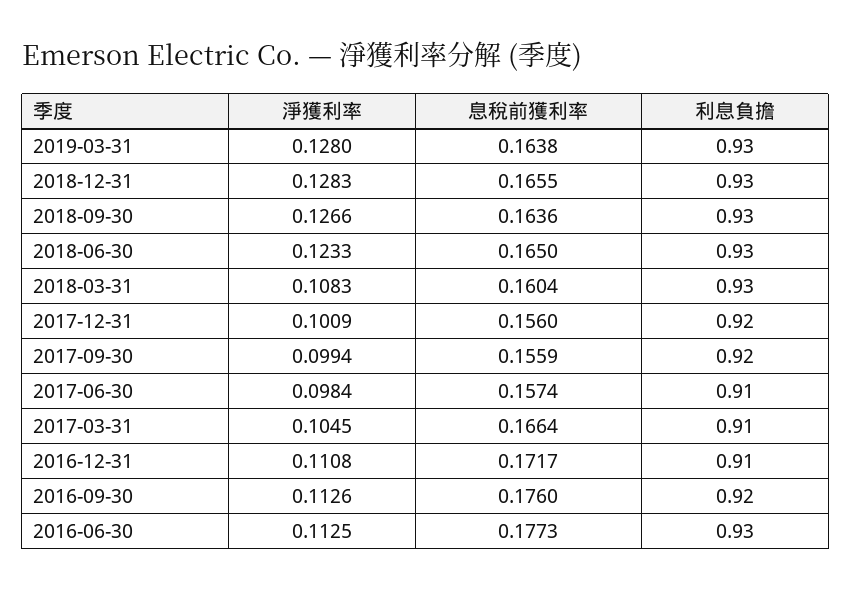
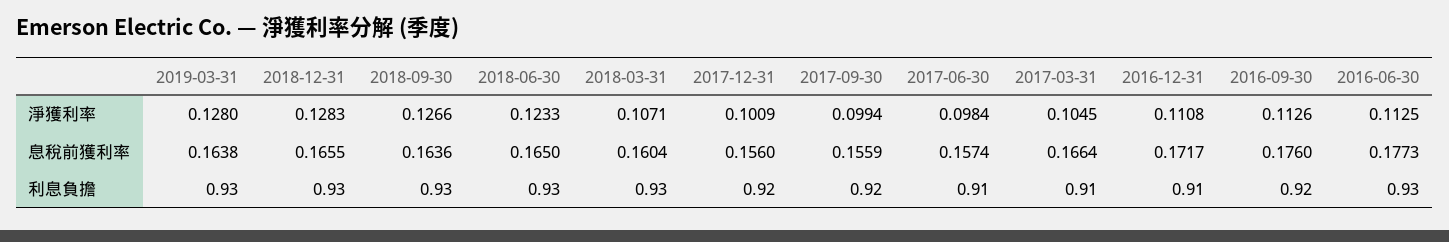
淨獲利率, 2018-03-31: 0.1083 -> 0.1071

